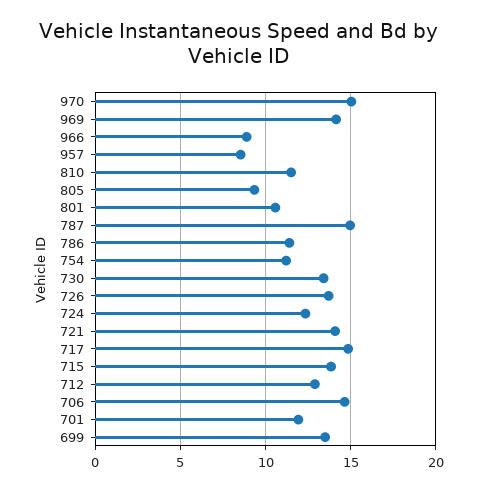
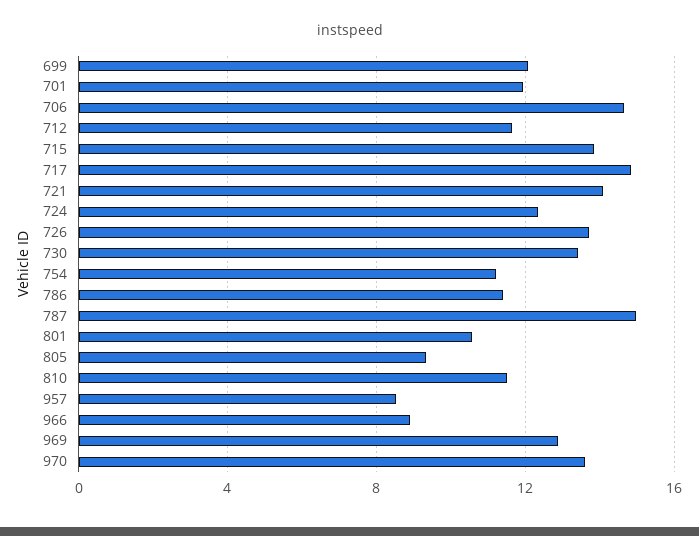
970: 15 -> 13.5
969: 14 -> 13
712: 13 -> 11.5
699: 13.5 -> 12

